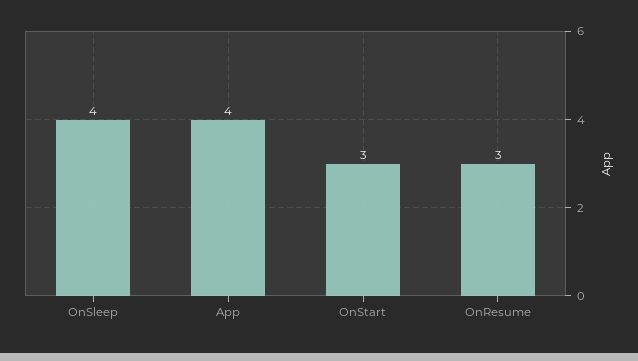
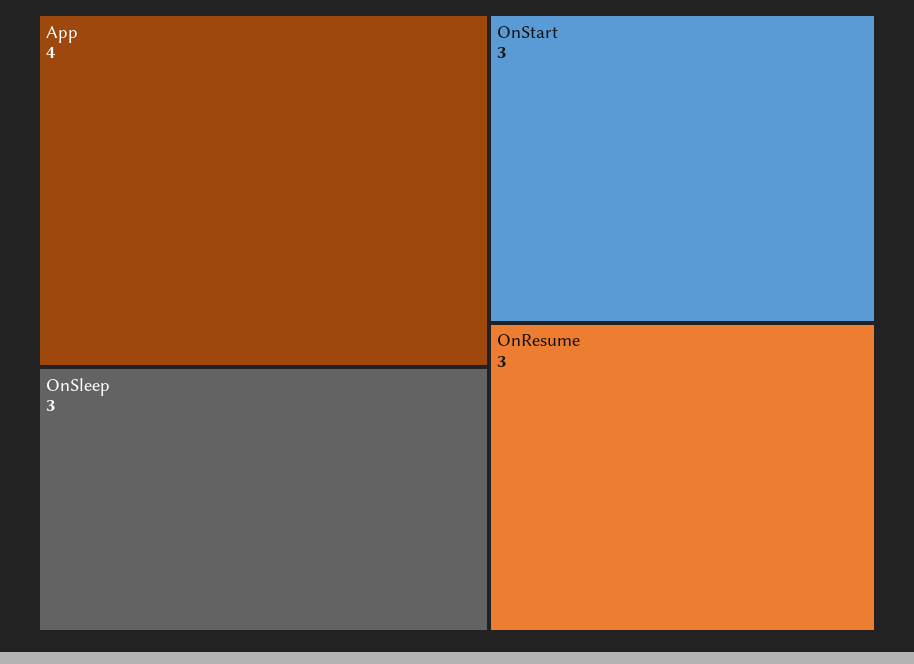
OnSleep: 4 -> 3

